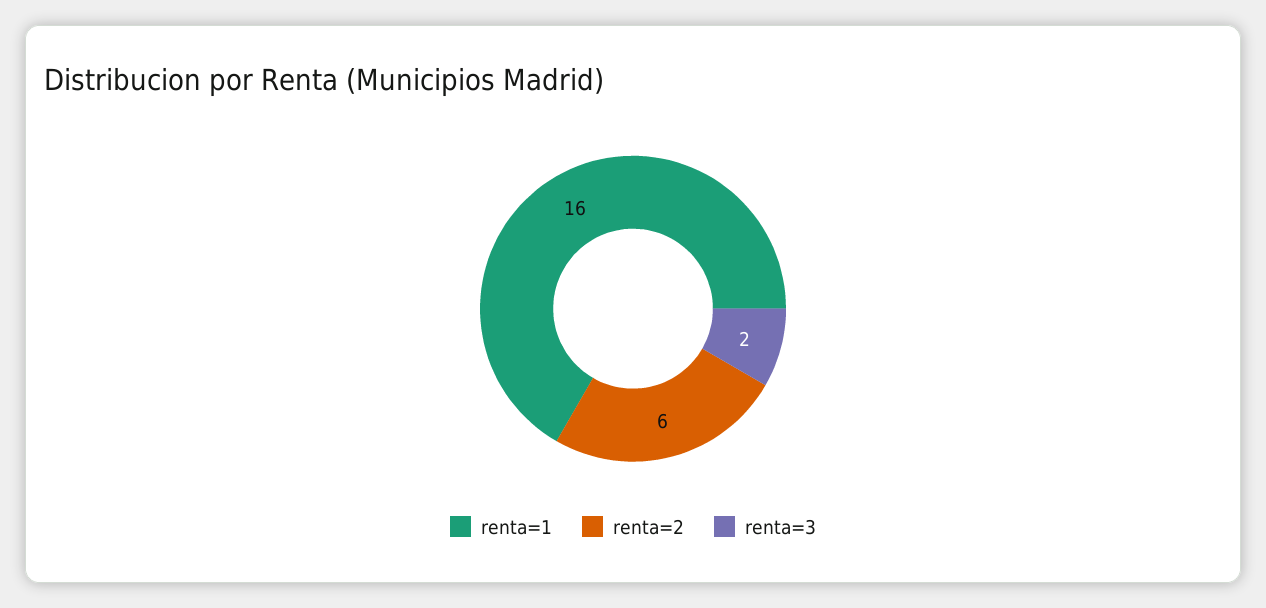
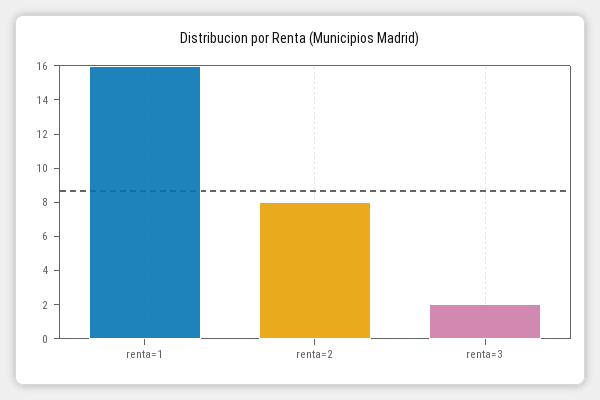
renta=2: 6 -> 8

